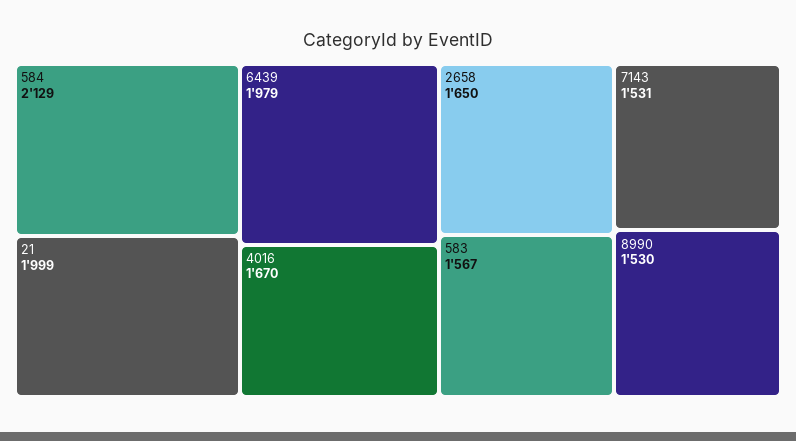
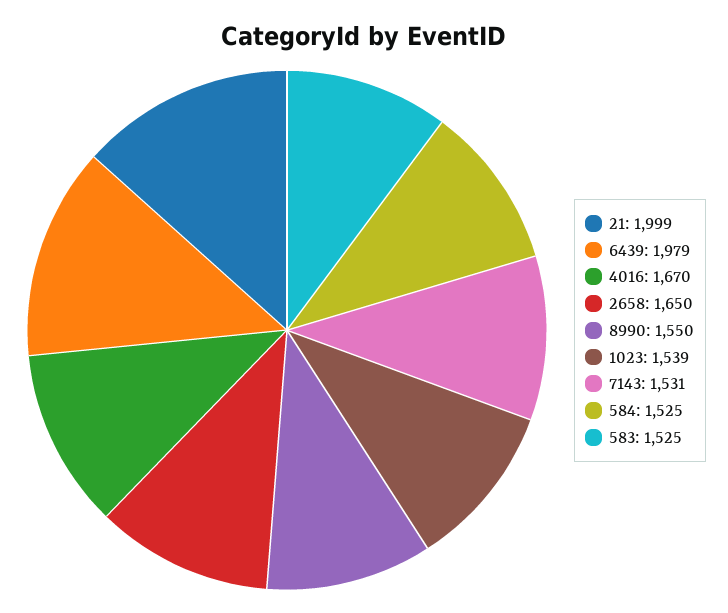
584: 2129 -> 1525
583: 1567 -> 1525
8990: 1530 -> 1550
1023: none -> 1539

